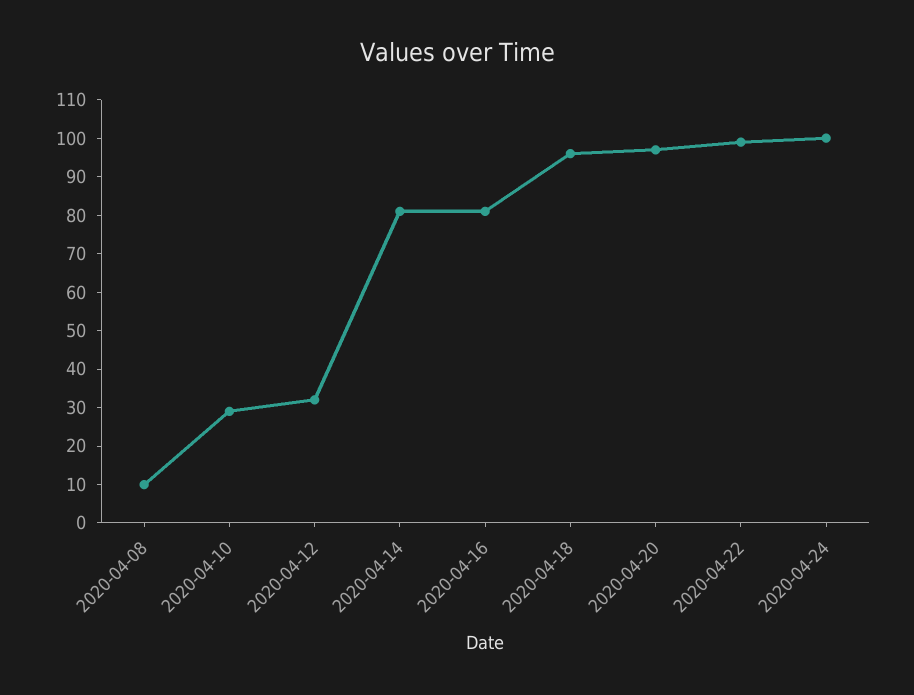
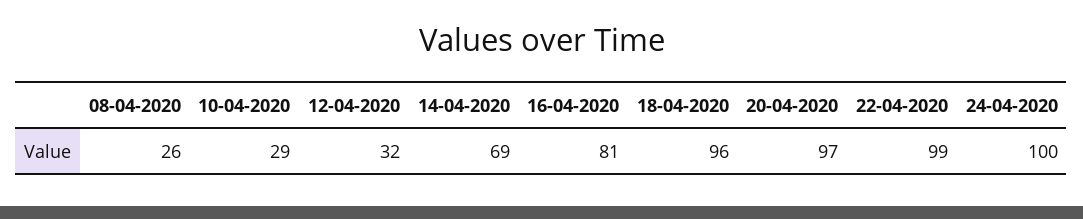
2020-04-08: 10 -> 26
2020-04-14: 80 -> 69

